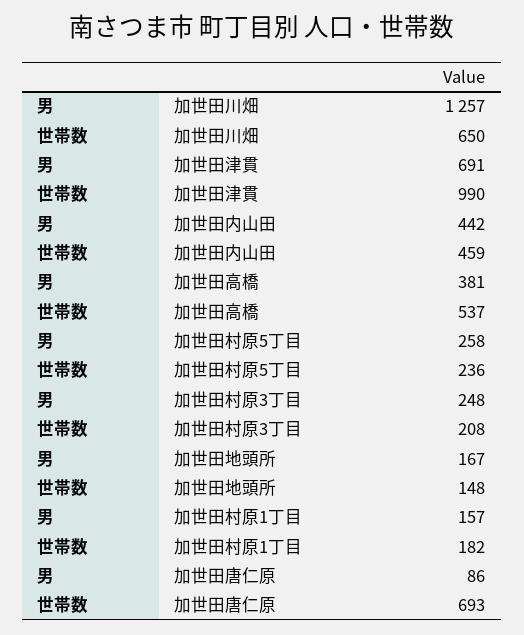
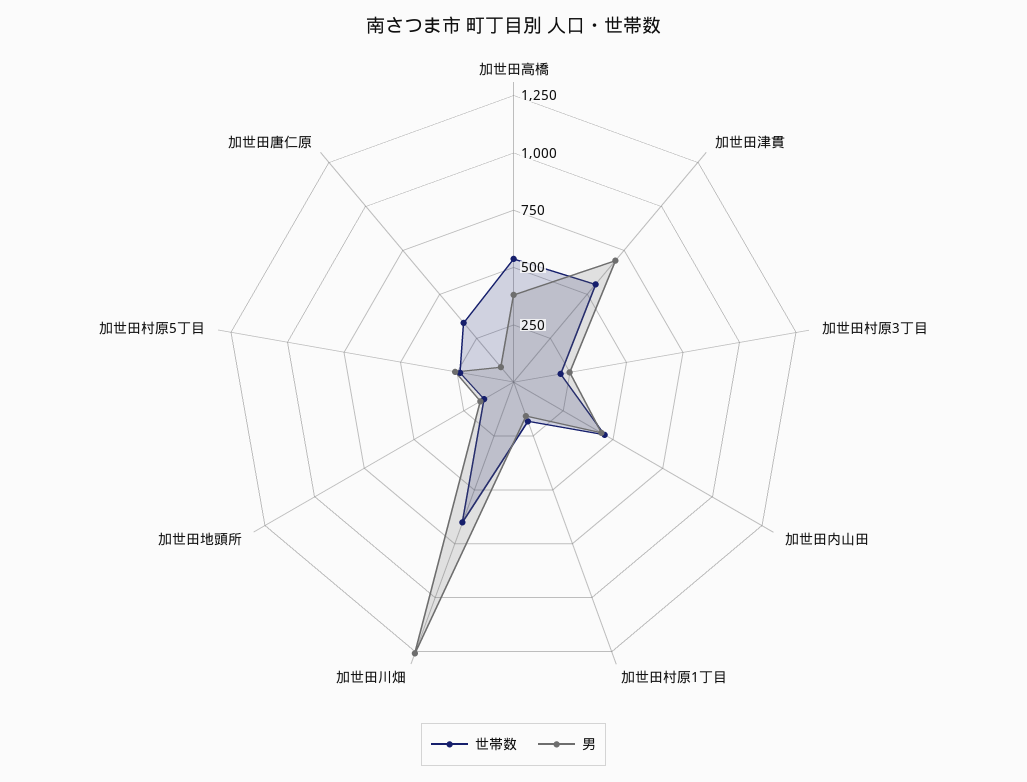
世帯数, 加世田津貫: 990 -> 550
世帯数, 加世田唐仁原: 693 -> 350

